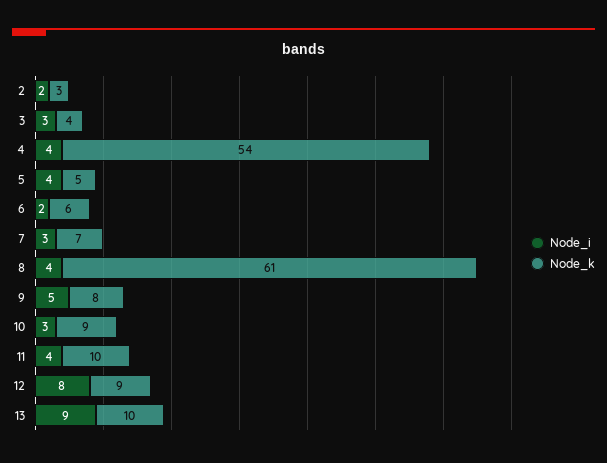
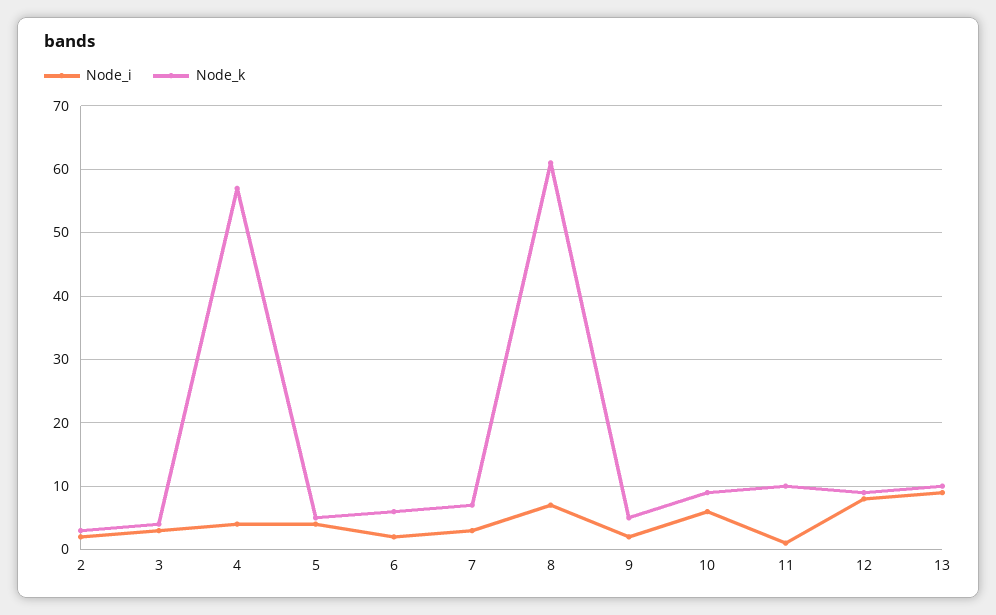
Node_k, 4: 54 -> 57
Node_i, 8: 4 -> 7
Node_i, 9: 5 -> 2
Node_k, 9: 8 -> 5
Node_i, 10: 3 -> 6
Node_i, 11: 4 -> 1

